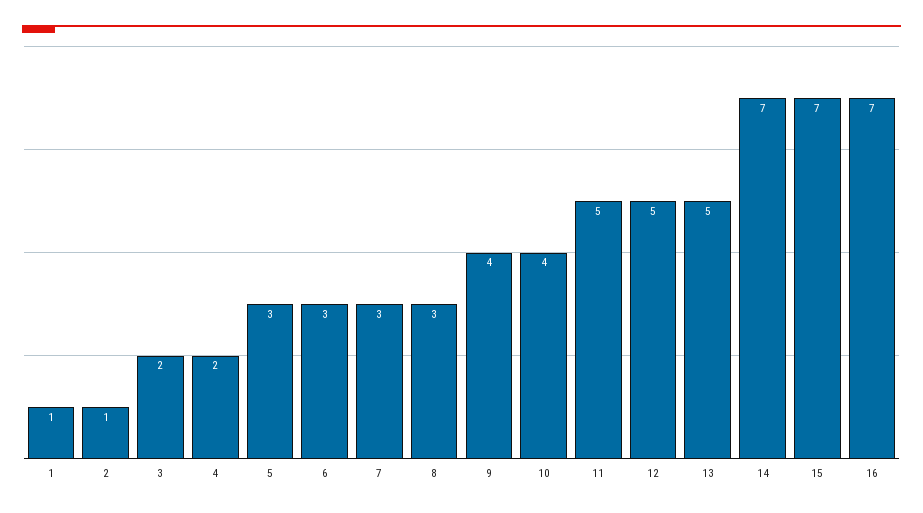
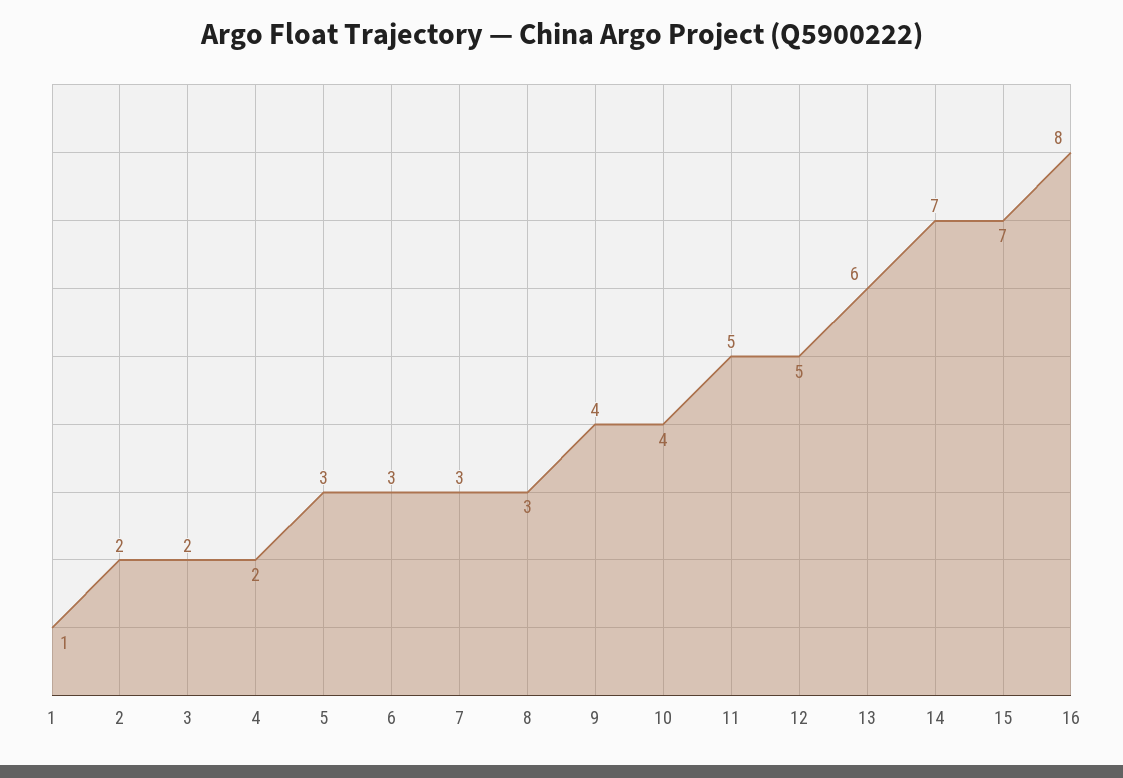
2: 1 -> 2
13: 5 -> 6
16: 7 -> 8

